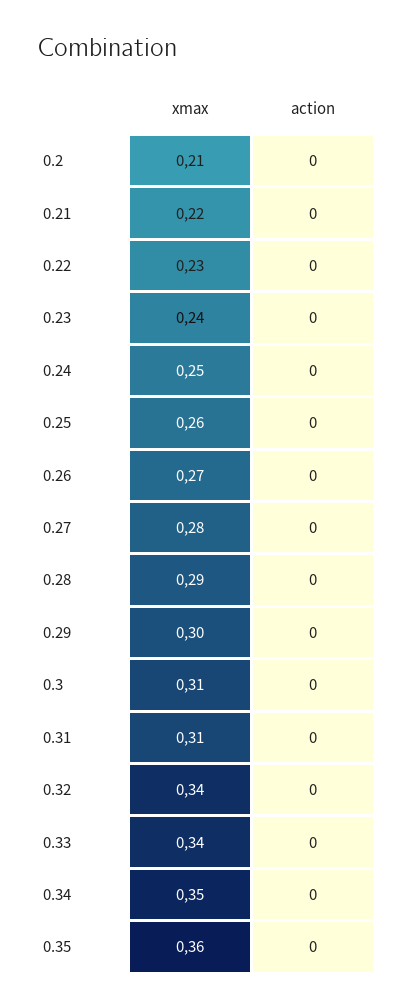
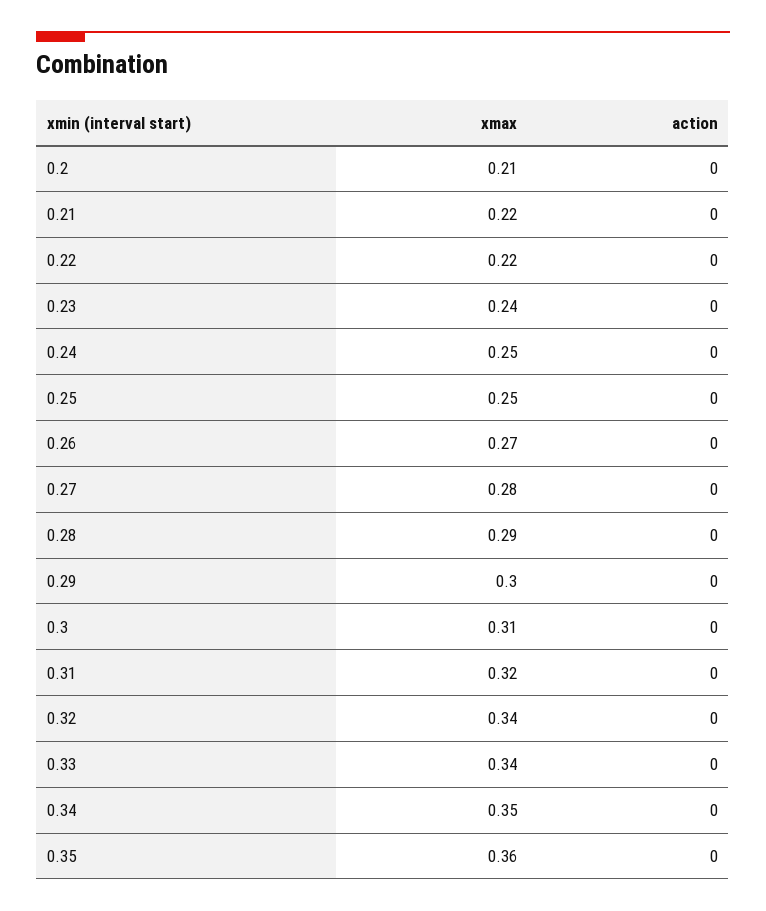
xmax, 0.22: 0.23 -> 0.22
xmax, 0.25: 0.26 -> 0.25
xmax, 0.31: 0.31 -> 0.32

